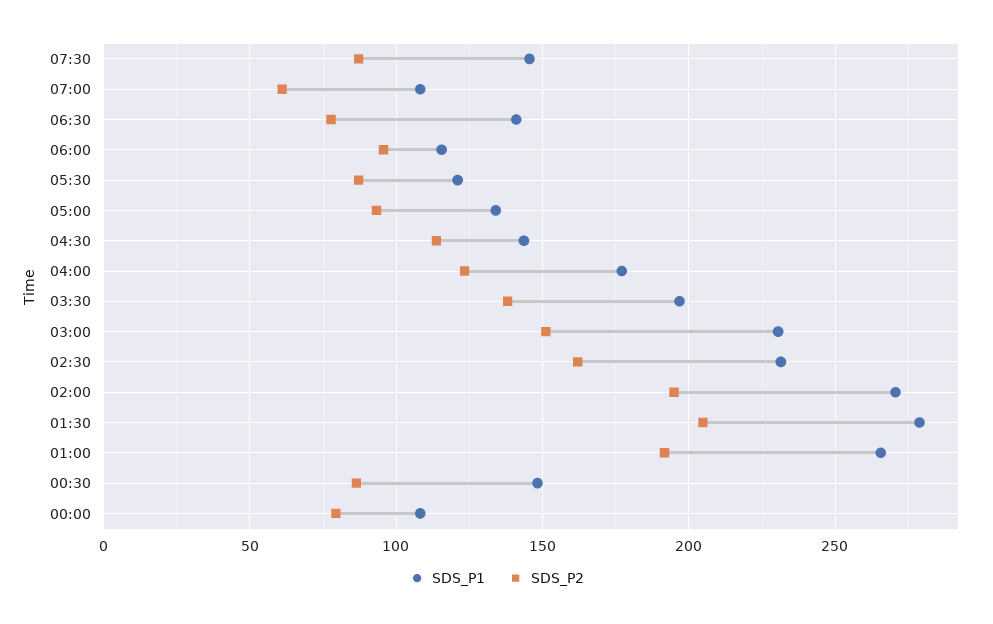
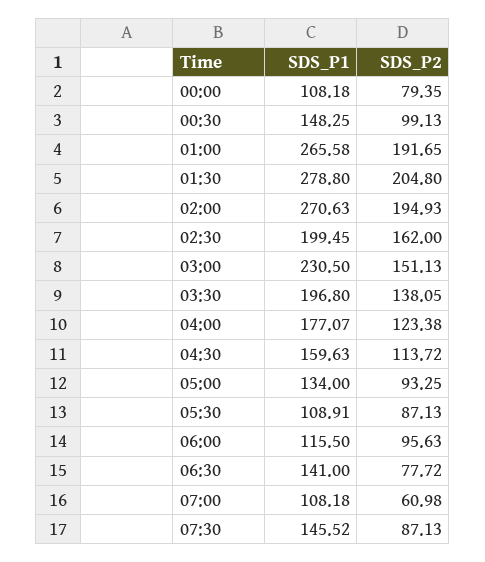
SDS_P1, 05:30: 120 -> 108.91
SDS_P1, 04:30: 145 -> 159.63
SDS_P1, 02:30: 230 -> 199.45
SDS_P2, 00:30: 85 -> 99.13

